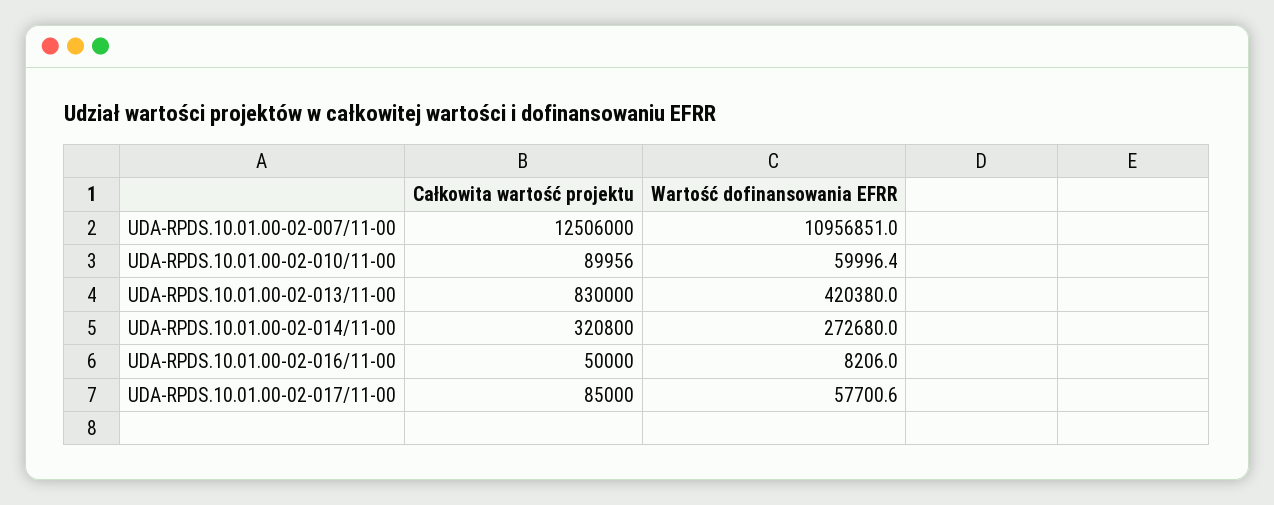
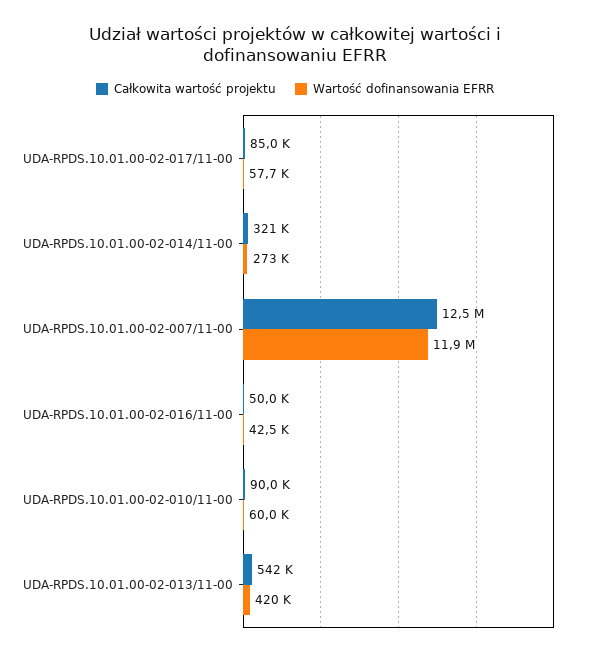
Wartość dofinansowania EFRR, UDA-RPDS.10.01.00-02-007/11-00: 10956851 -> 11900000
Całkowita wartość projektu, UDA-RPDS.10.01.00-02-013/11-00: 830000 -> 542000
Wartość dofinansowania EFRR, UDA-RPDS.10.01.00-02-016/11-00: 8206 -> 42500

